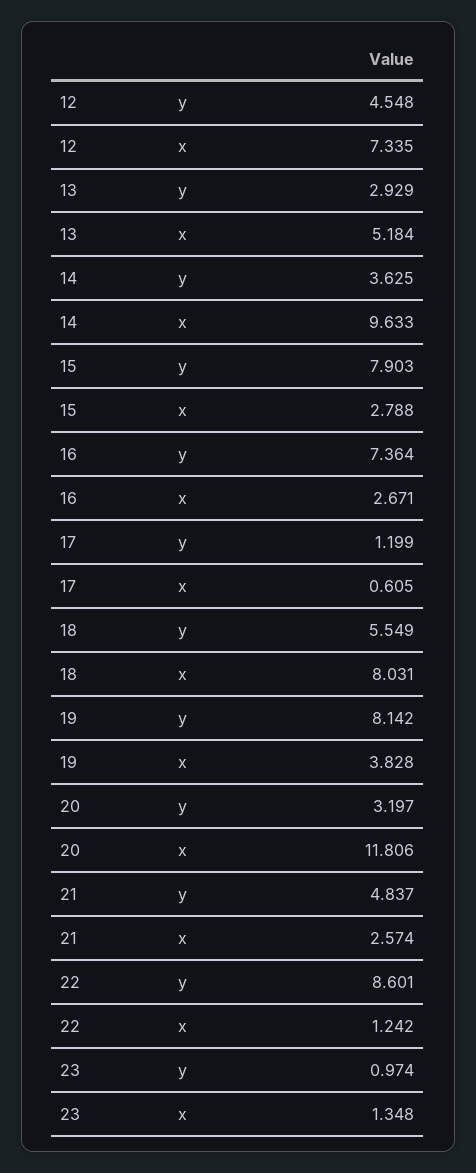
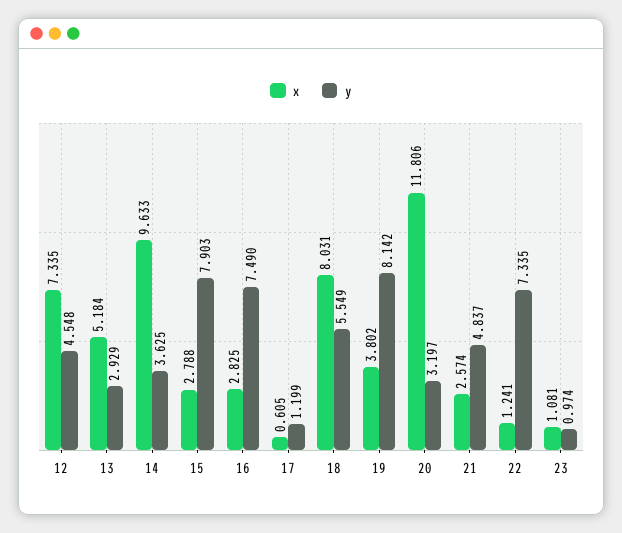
y, 16: 7.364 -> 7.49
x, 16: 2.671 -> 2.825
x, 19: 3.828 -> 3.802
y, 22: 8.601 -> 7.335
x, 22: 1.242 -> 1.241
x, 23: 1.348 -> 1.081

